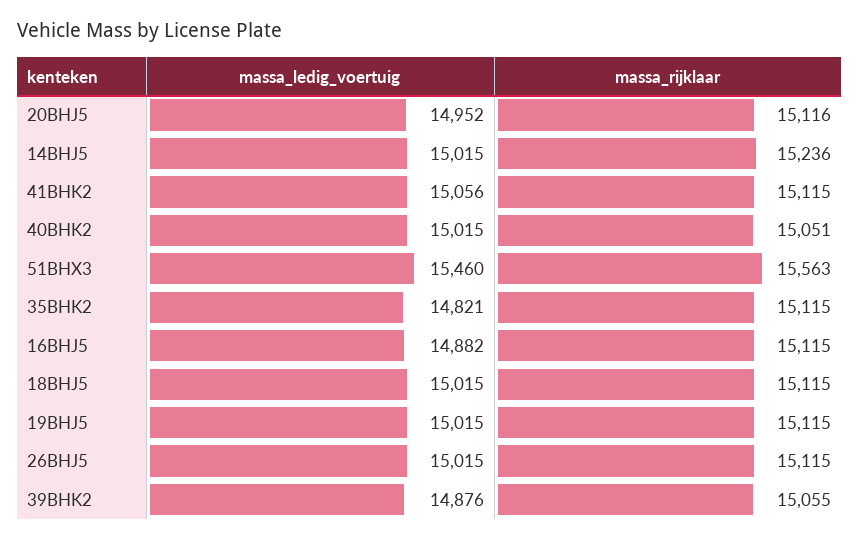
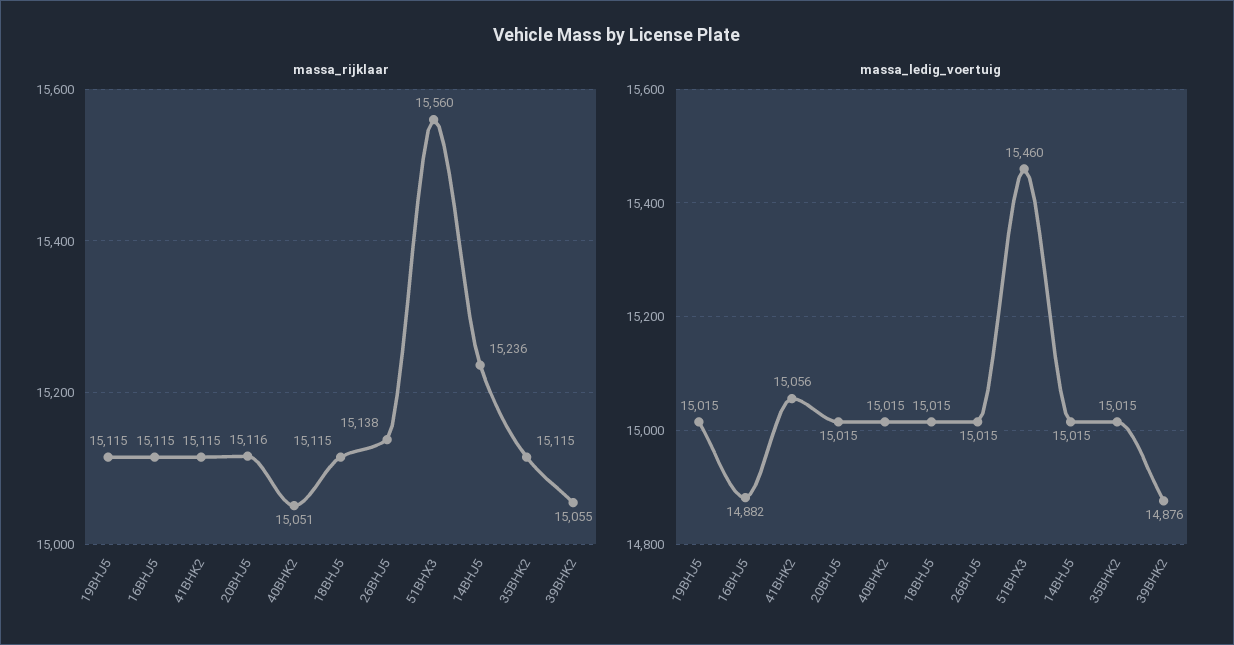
massa_ledig_voertuig, 20BHJ5: 14952 -> 15015
massa_rijklaar, 51BHX3: 15563 -> 15560
massa_ledig_voertuig, 35BHK2: 14821 -> 15015
massa_rijklaar, 26BHJ5: 15115 -> 15138

